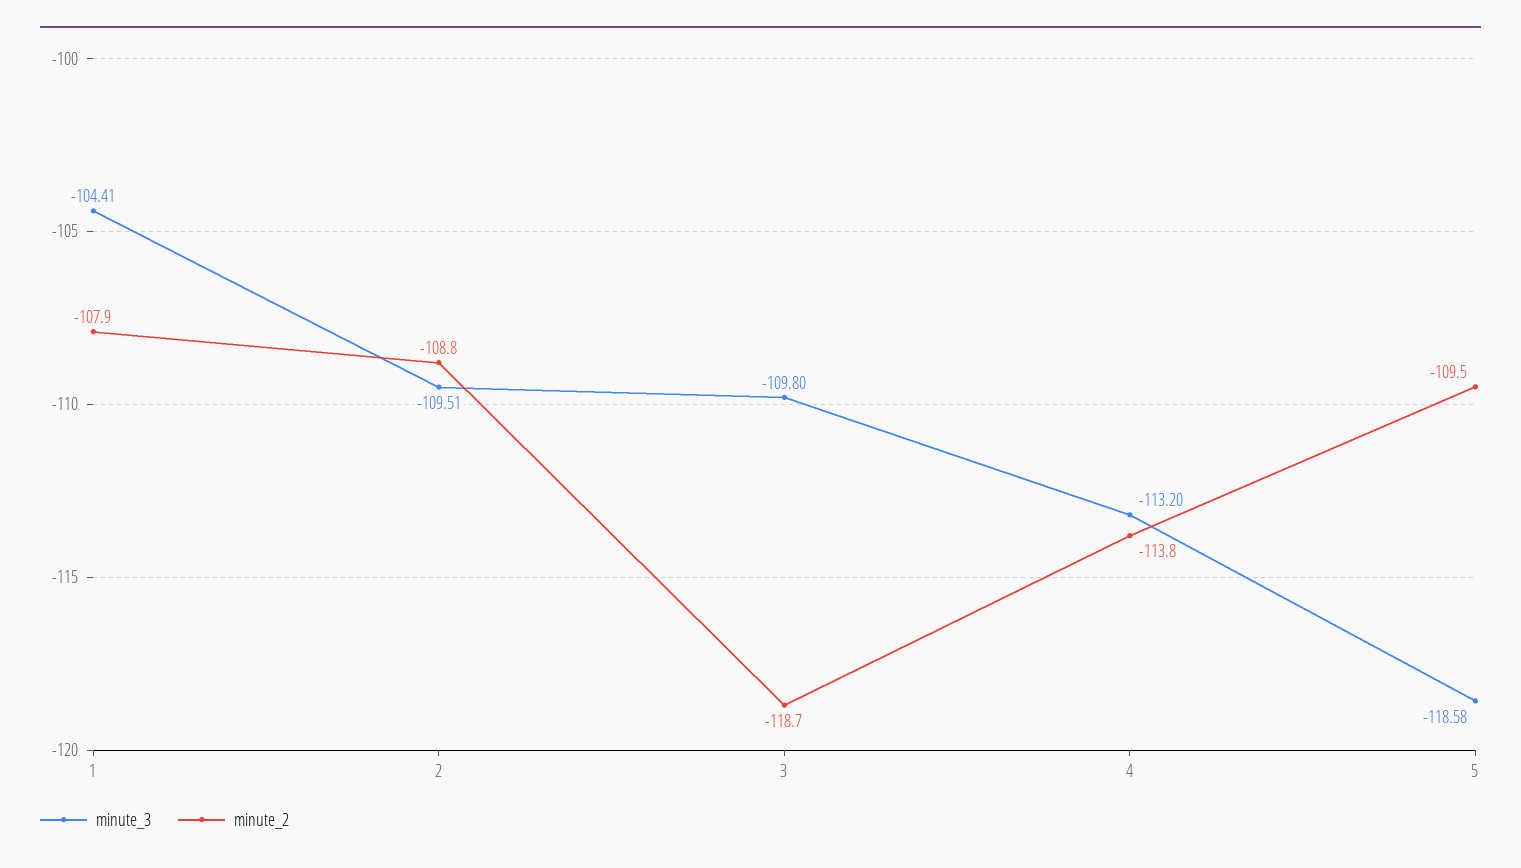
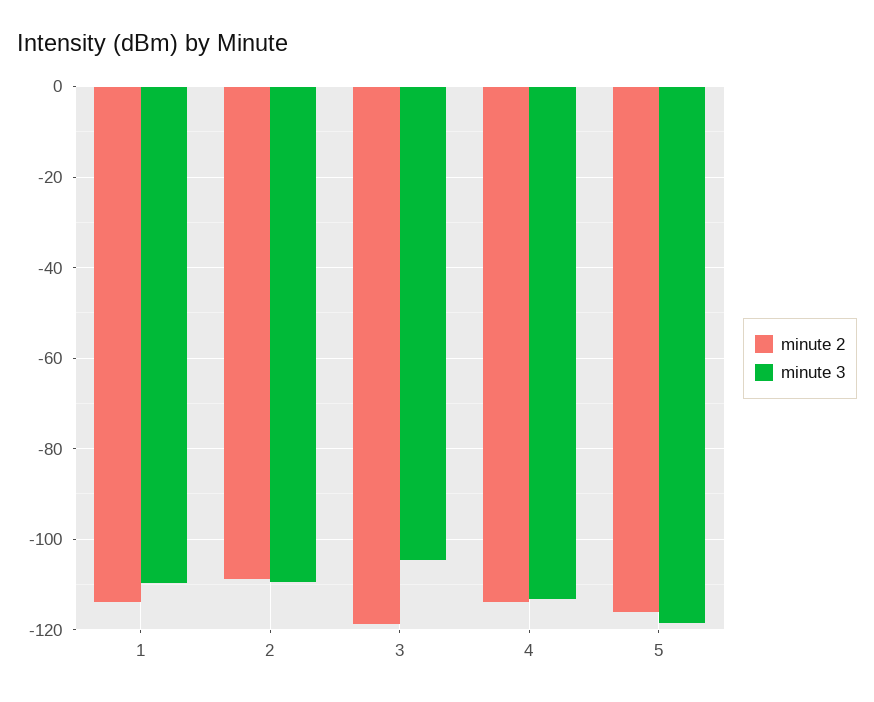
minute_3, 1: -104.41 -> -110
minute_2, 1: -107.9 -> -114
minute_3, 3: -109.8 -> -104
minute_2, 5: -109.5 -> -116

